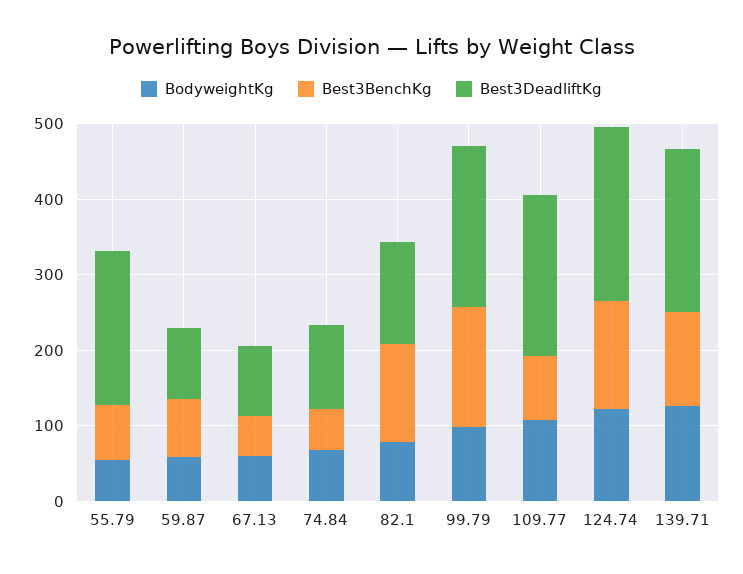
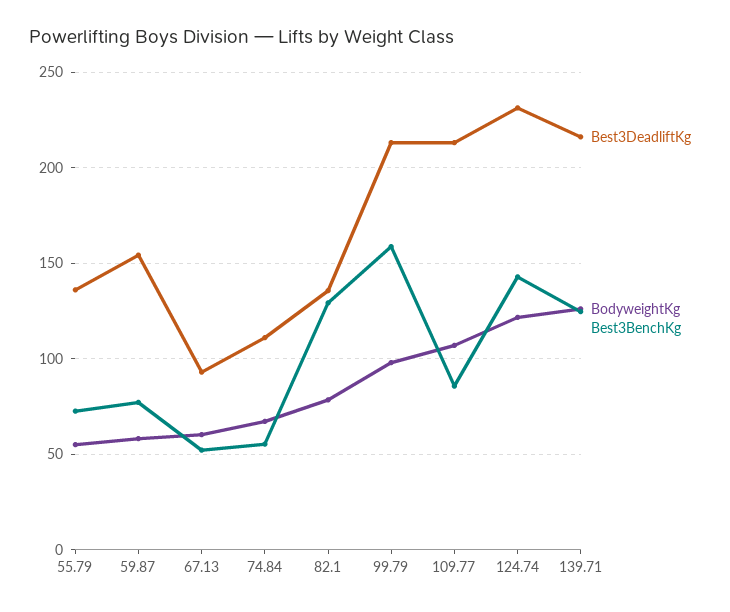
Best3DeadliftKg, 55.79: 200 -> 135
Best3DeadliftKg, 59.87: 100 -> 155

